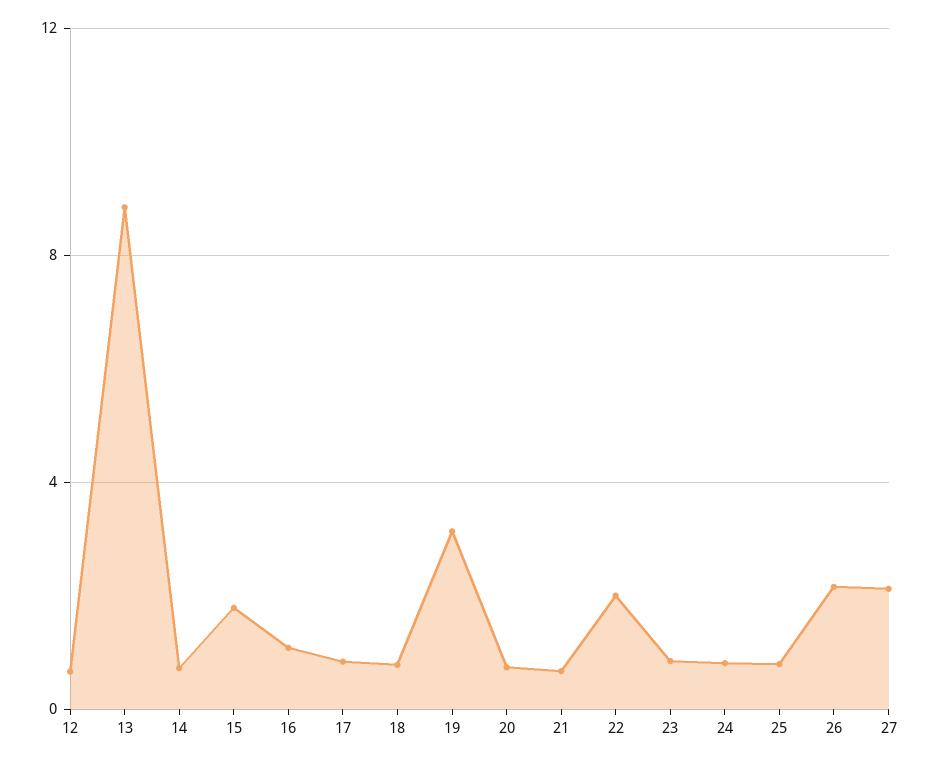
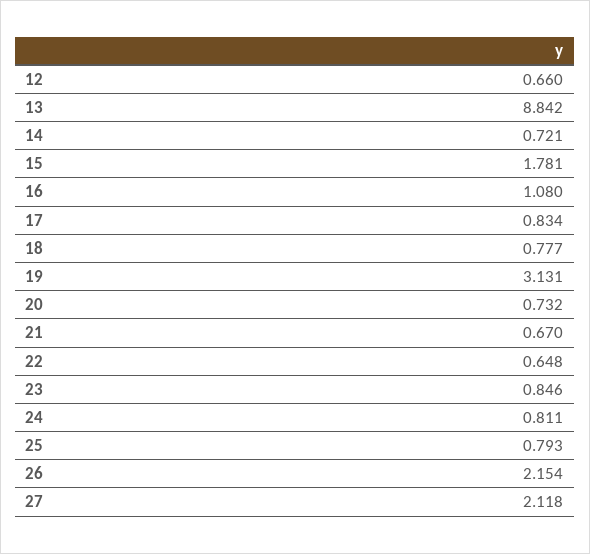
22: 2 -> 0.648

